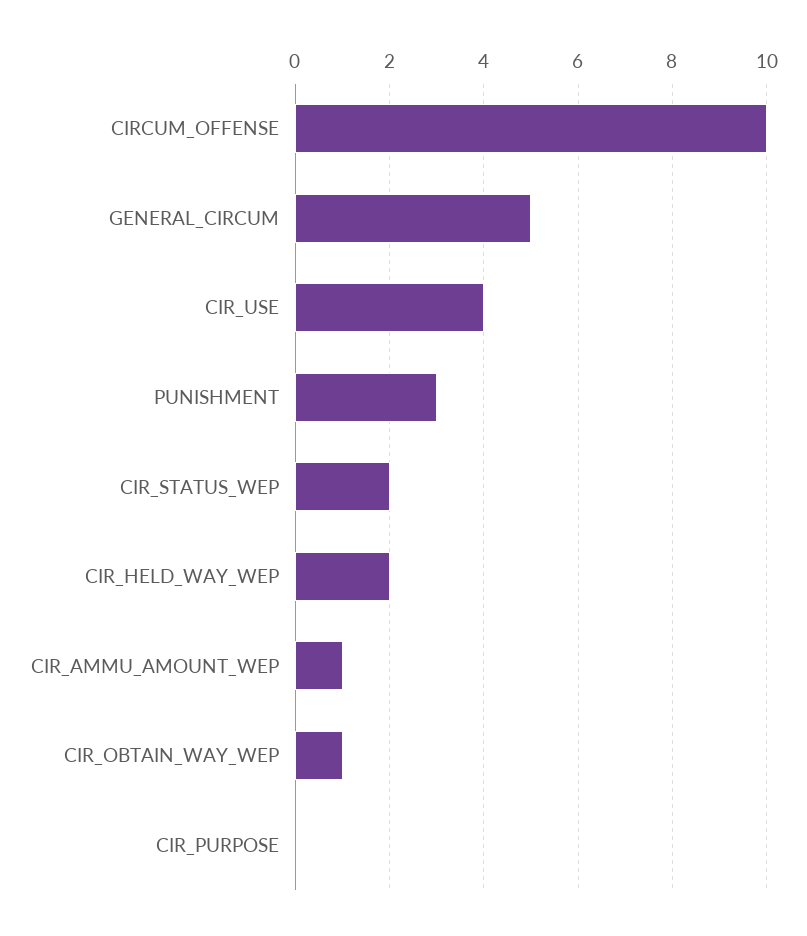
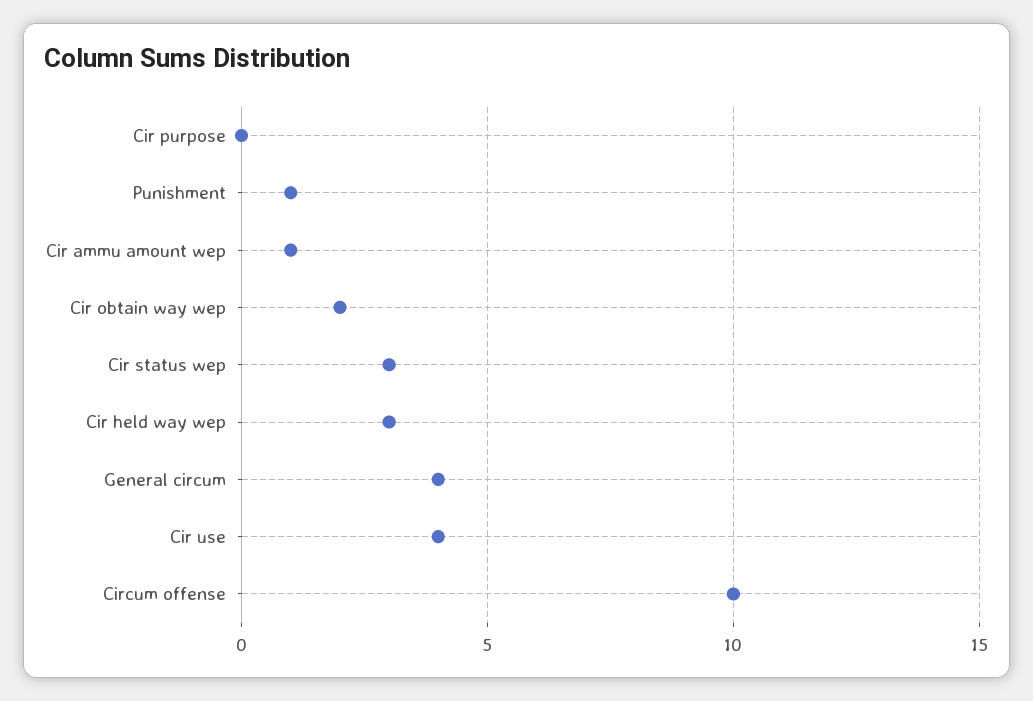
GENERAL_CIRCUM: 5 -> 4
PUNISHMENT: 3 -> 1
CIR_STATUS_WEP: 2 -> 3
CIR_HELD_WAY_WEP: 2 -> 3
CIR_OBTAIN_WAY_WEP: 1 -> 2

